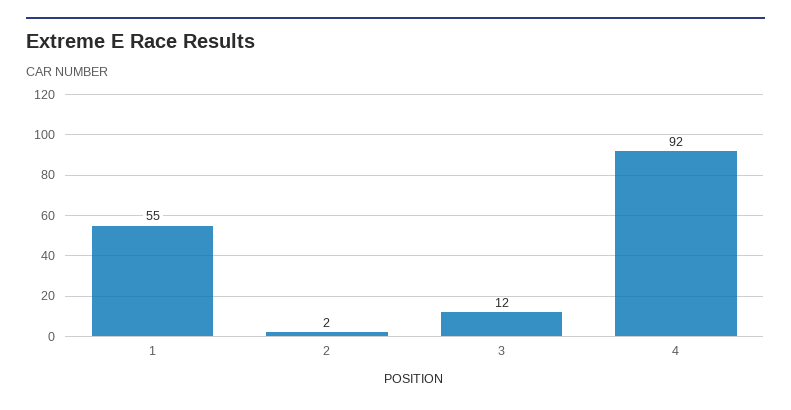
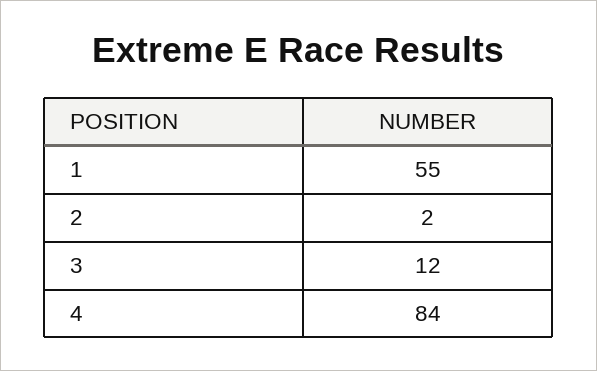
4: 92 -> 84

